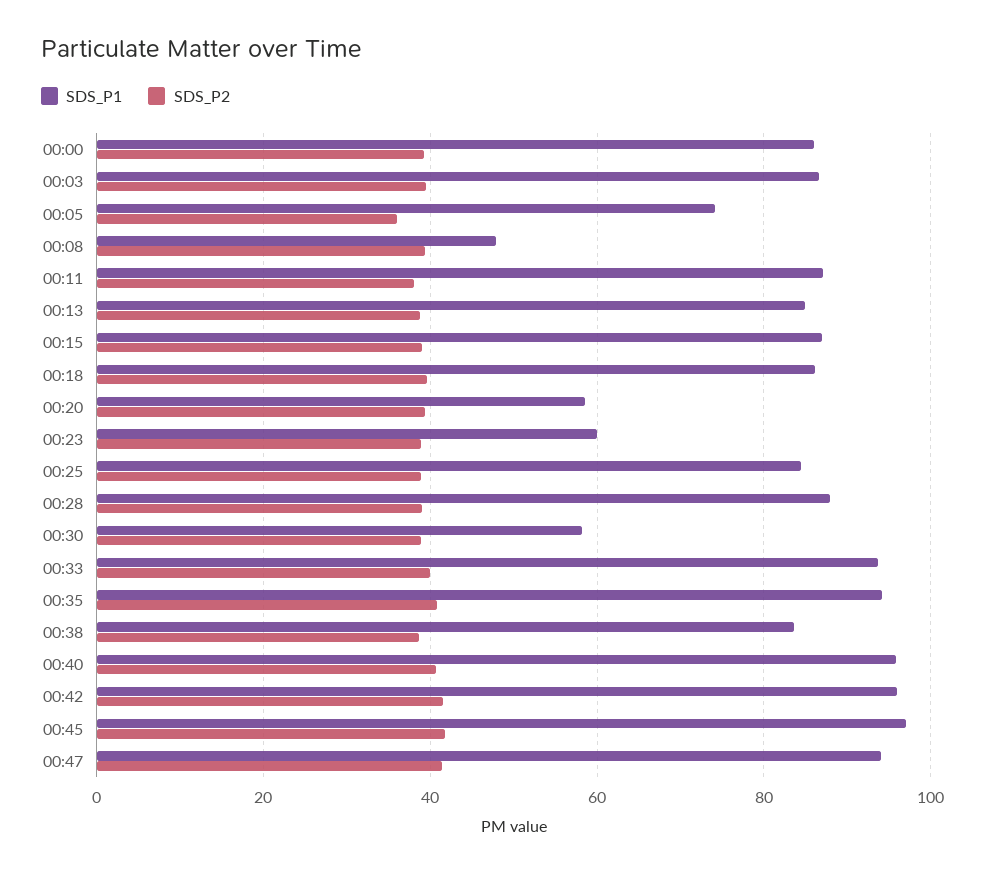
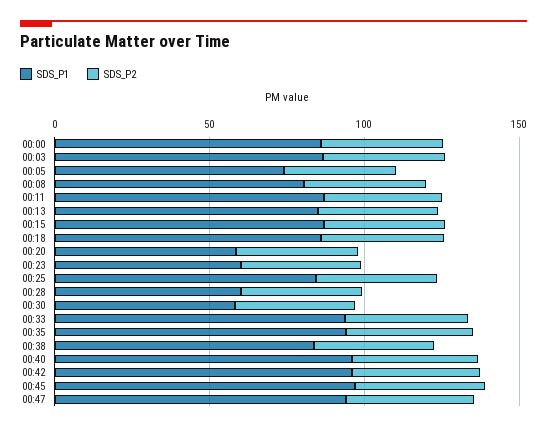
SDS_P1, 00:08: 48 -> 80
SDS_P1, 00:28: 88 -> 60

